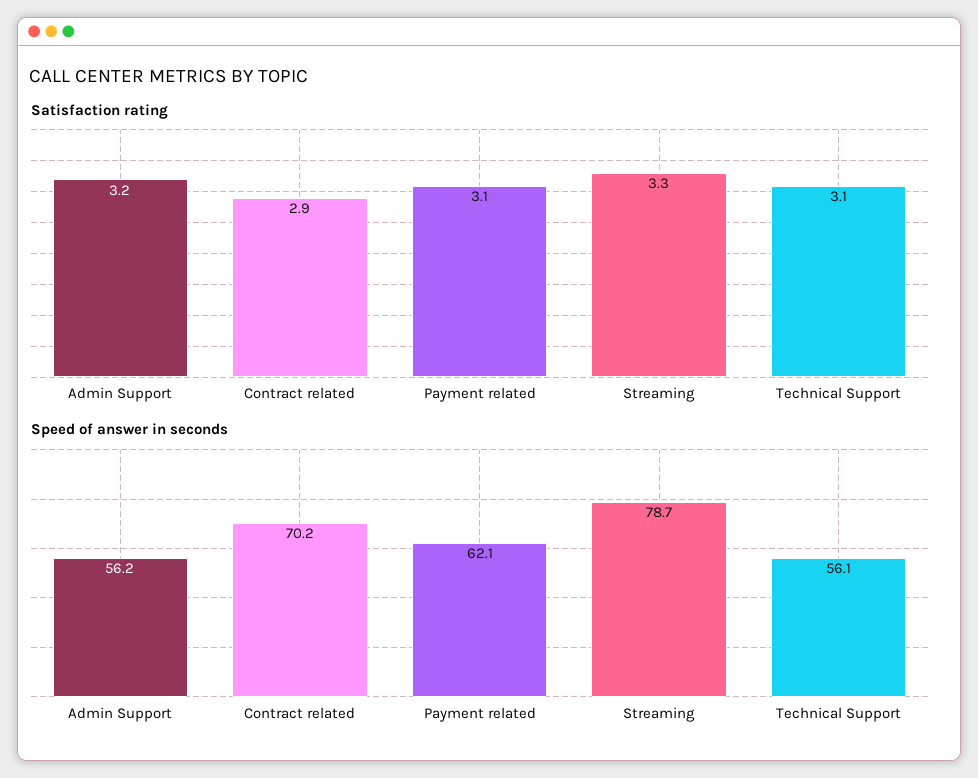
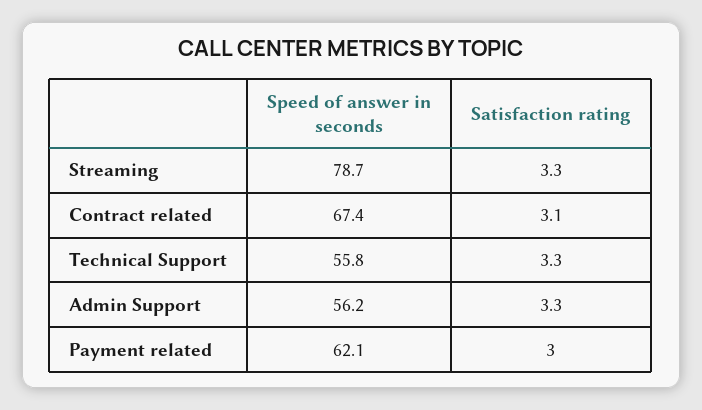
Satisfaction rating, Admin Support: 3.2 -> 3.3
Satisfaction rating, Contract related: 2.9 -> 3.1
Satisfaction rating, Payment related: 3.1 -> 3
Satisfaction rating, Technical Support: 3.1 -> 3.3
Speed of answer in seconds, Contract related: 70.2 -> 67.4
Speed of answer in seconds, Technical Support: 56.1 -> 55.8

